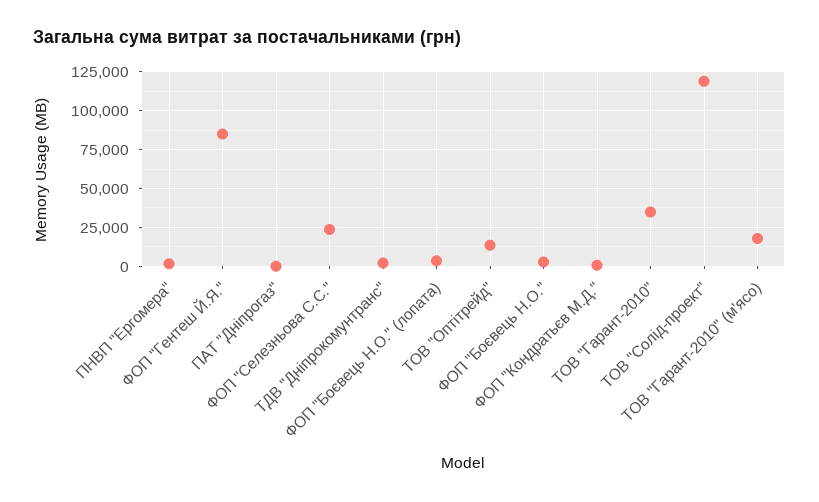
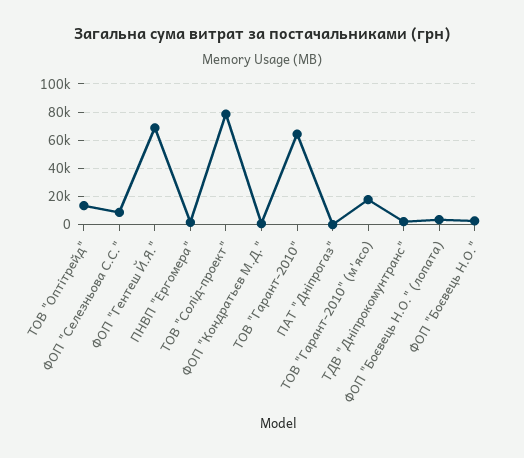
ФОП "Гентеш Й.Я.": 85000 -> 70000
ФОП "Селезньова С.С.": 25000 -> 10000
ТОВ "Гарант-2010": 35000 -> 65000
ТОВ "Солід-проект": 120000 -> 80000

